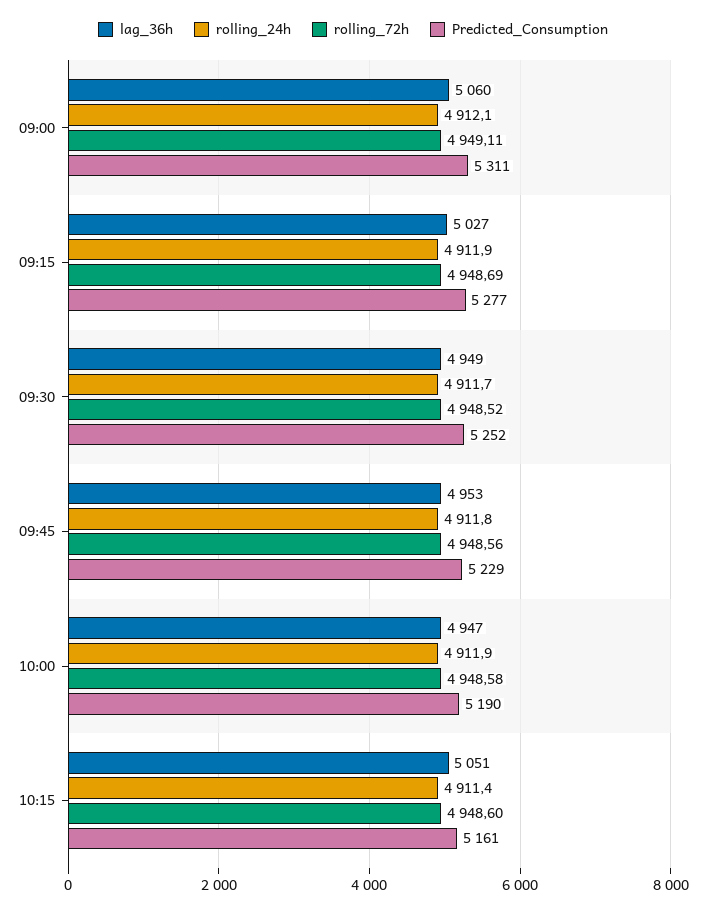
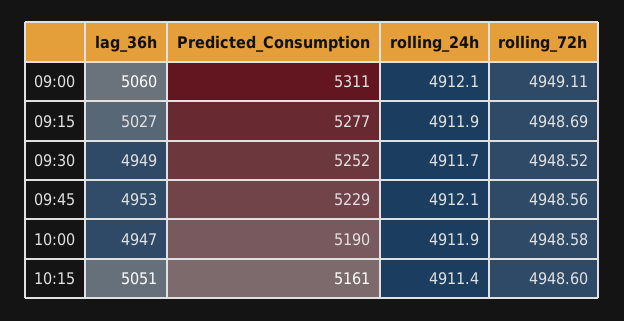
rolling_24h, 09:45: 4911.8 -> 4912.1

